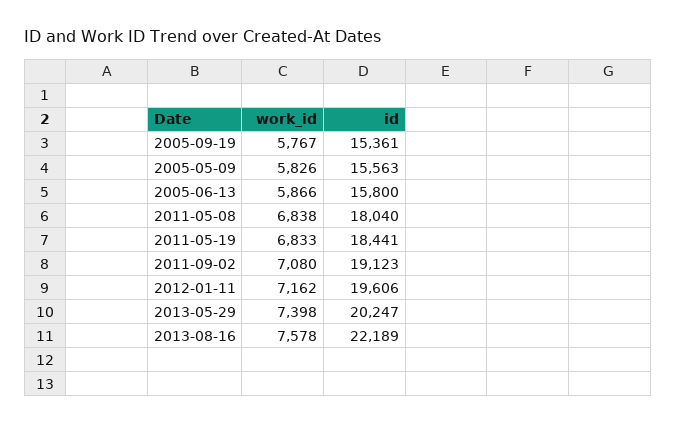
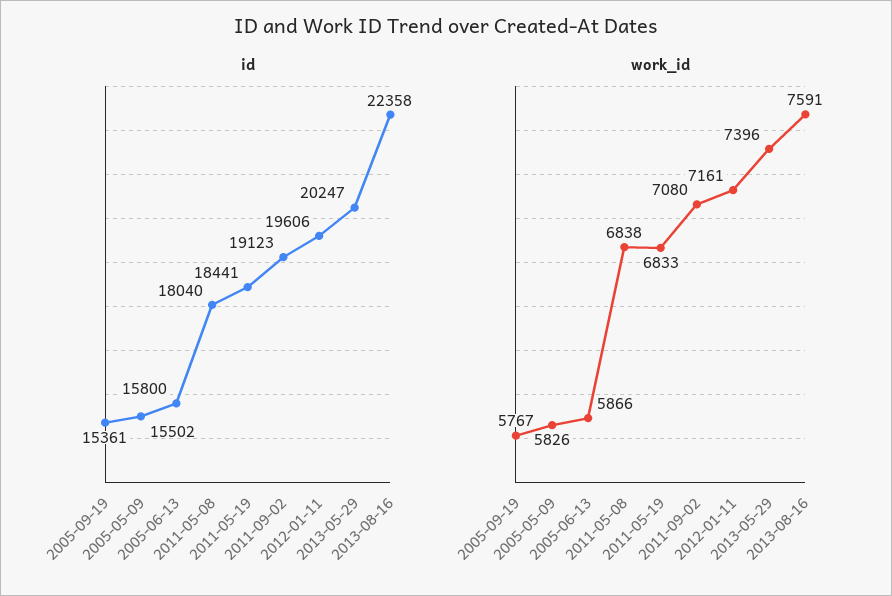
id, 2005-05-09: 15563 -> 15502
work_id, 2012-01-11: 7162 -> 7161
work_id, 2013-05-29: 7398 -> 7396
work_id, 2013-08-16: 7578 -> 7591
id, 2013-08-16: 22189 -> 22358

